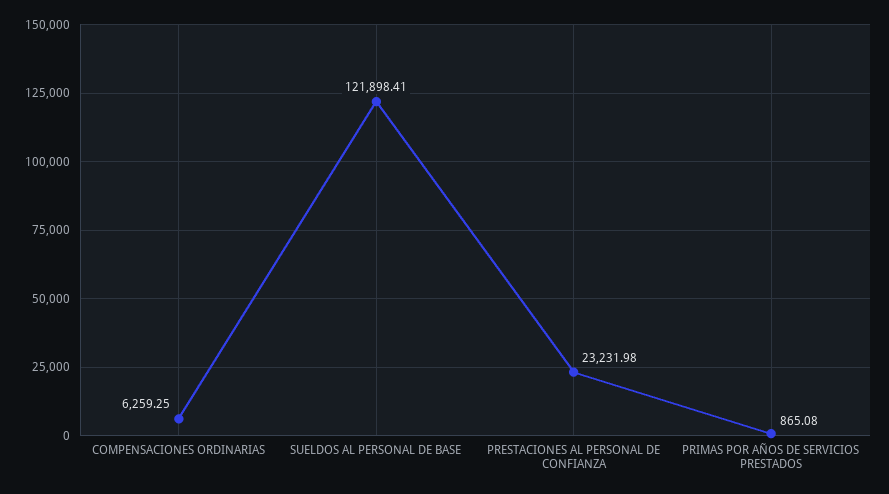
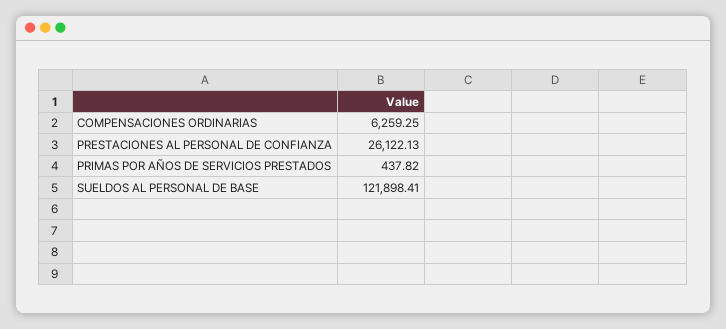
PRESTACIONES AL PERSONAL DE CONFIANZA: 23231.98 -> 26122.13
PRIMAS POR AÑOS DE SERVICIOS PRESTADOS: 865.08 -> 437.82

